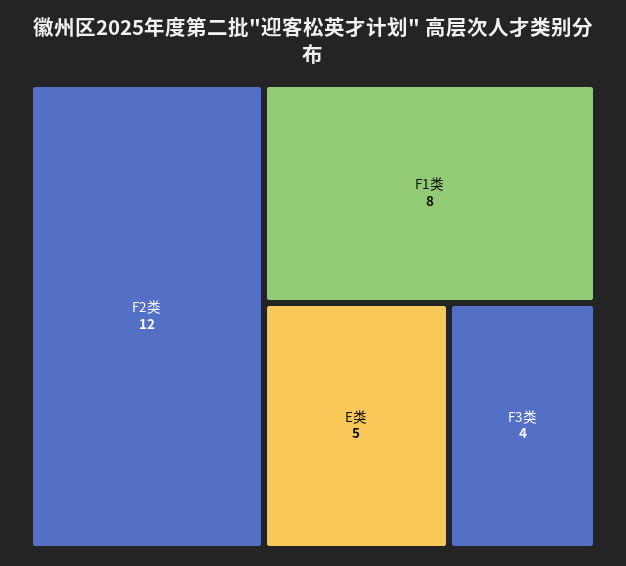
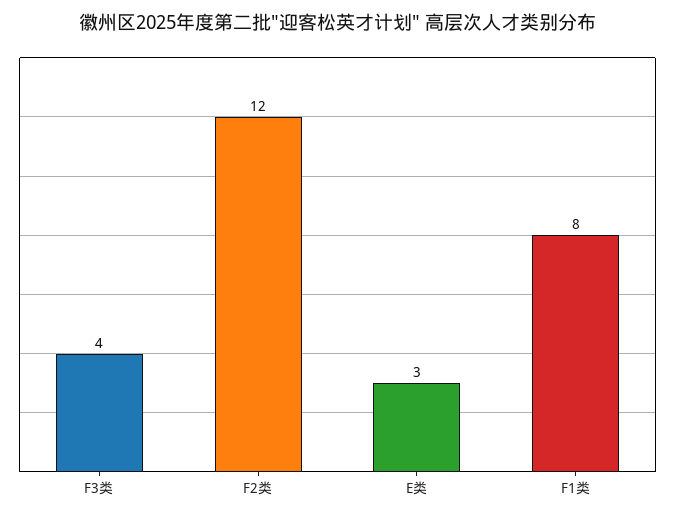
E类: 5 -> 3

